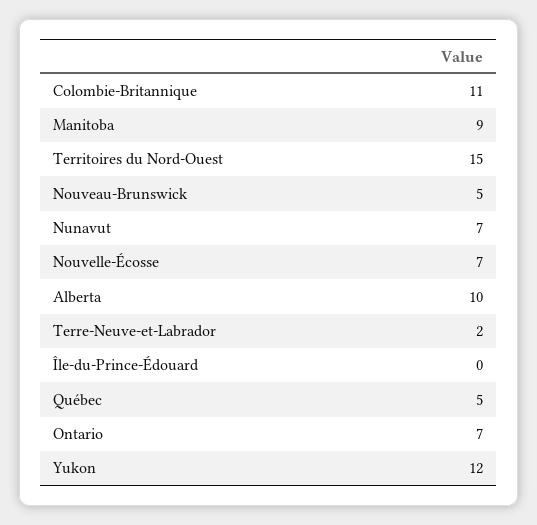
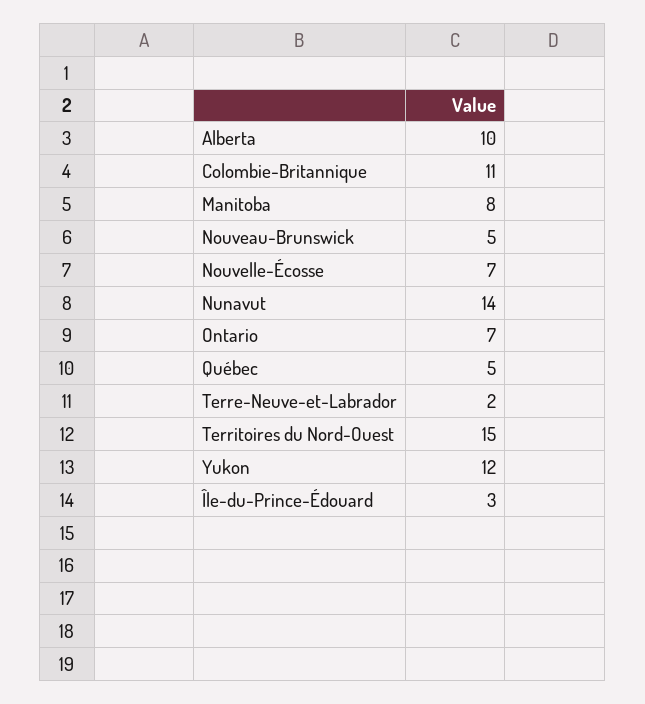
Manitoba: 9 -> 8
Nunavut: 7 -> 14
Île-du-Prince-Édouard: 0 -> 3

